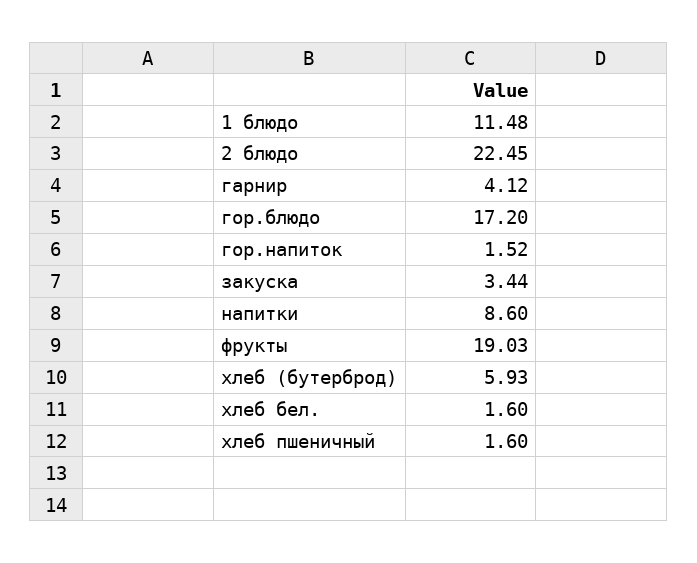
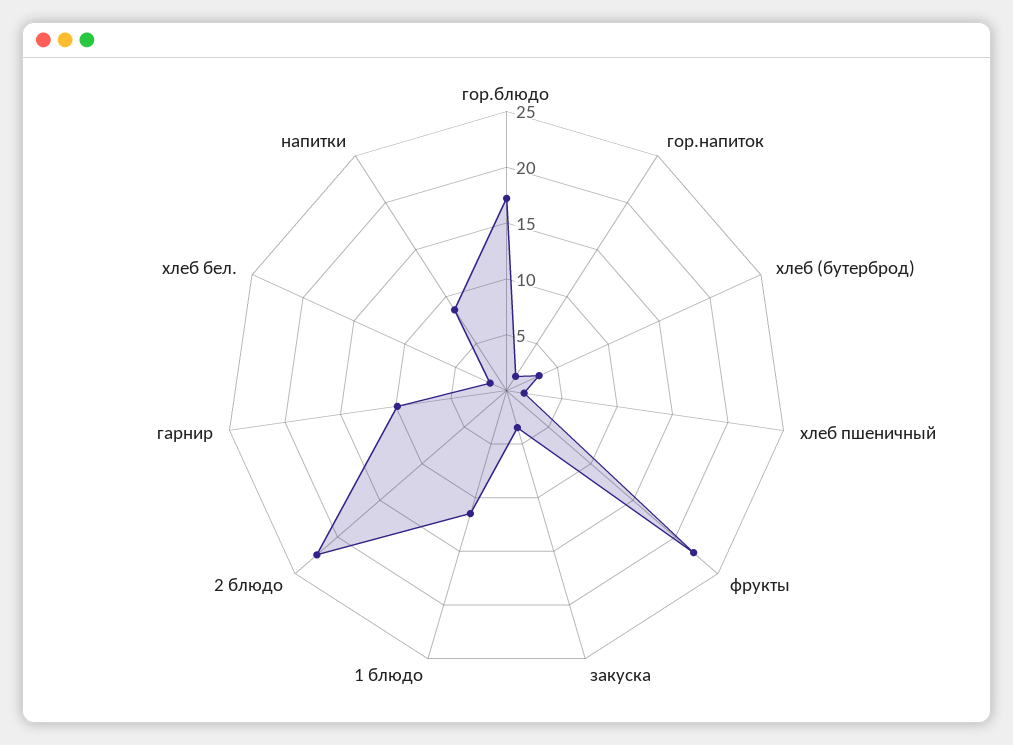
гарнир: 4.12 -> 10
фрукты: 19.03 -> 22
хлеб (бутерброд): 5.93 -> 3

